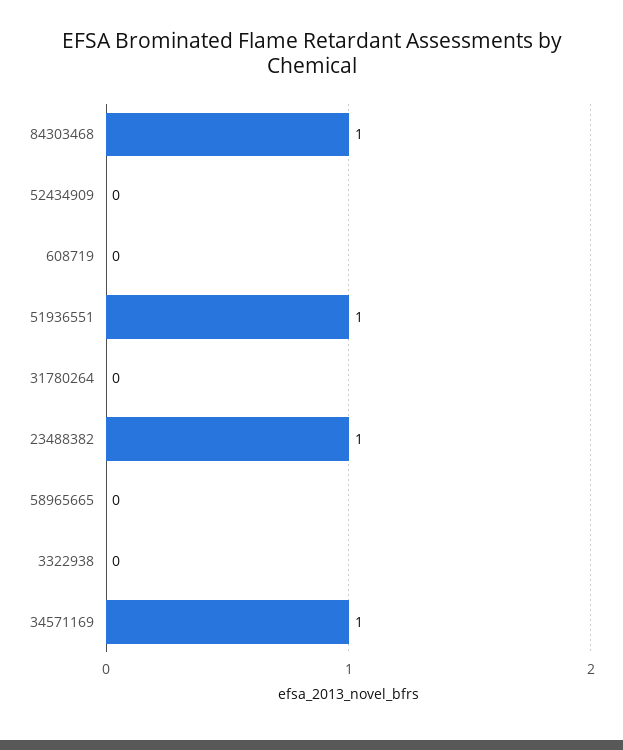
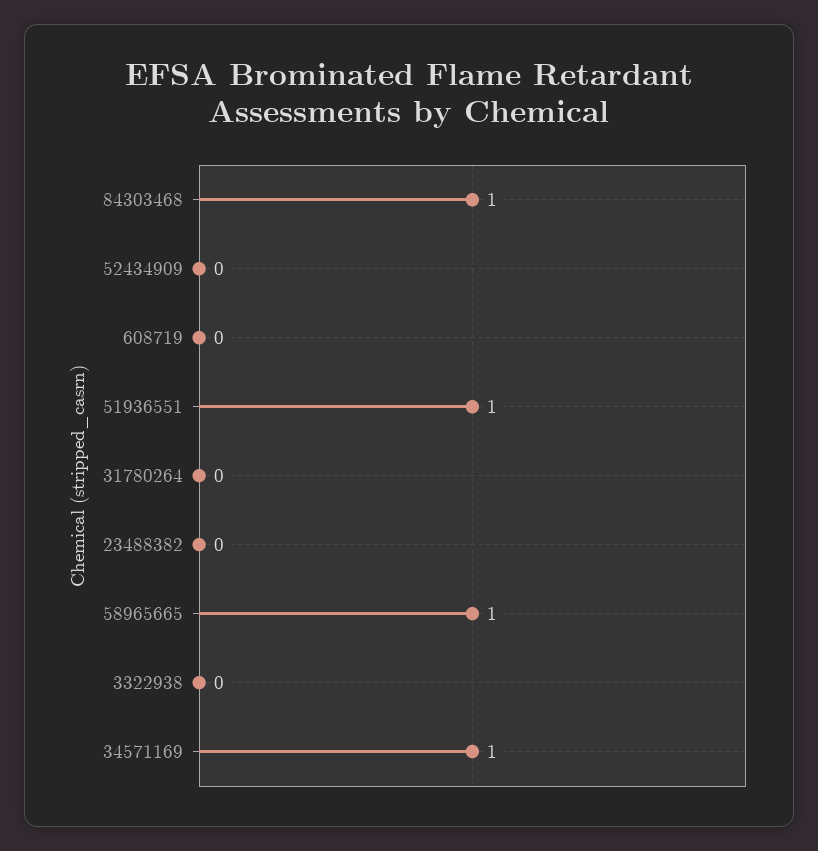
23488382: 1 -> 0
58965665: 0 -> 1

